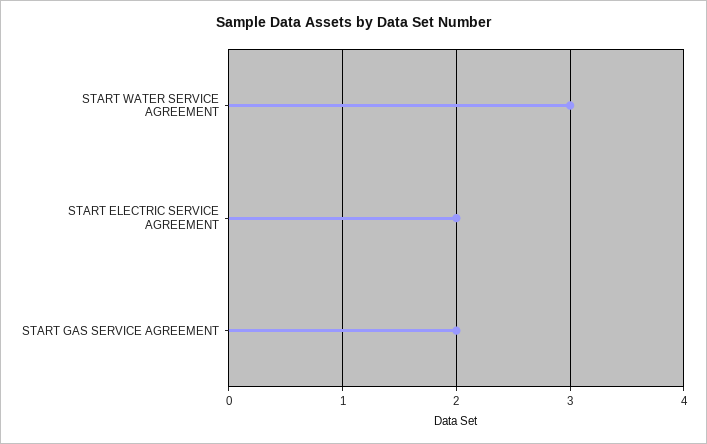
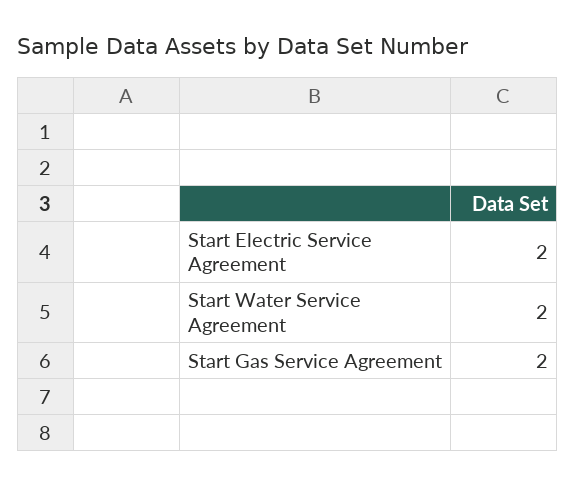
START WATER SERVICE AGREEMENT: 3 -> 2

